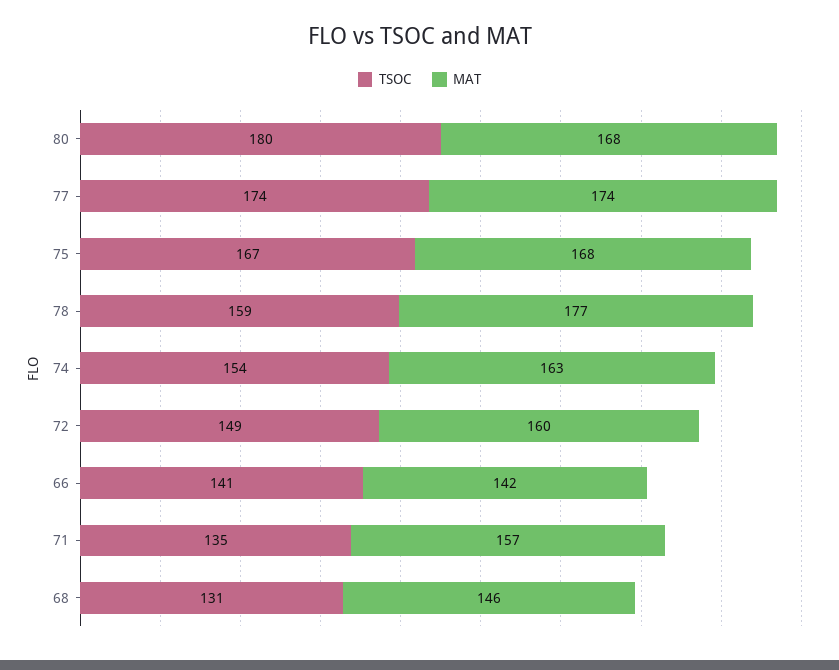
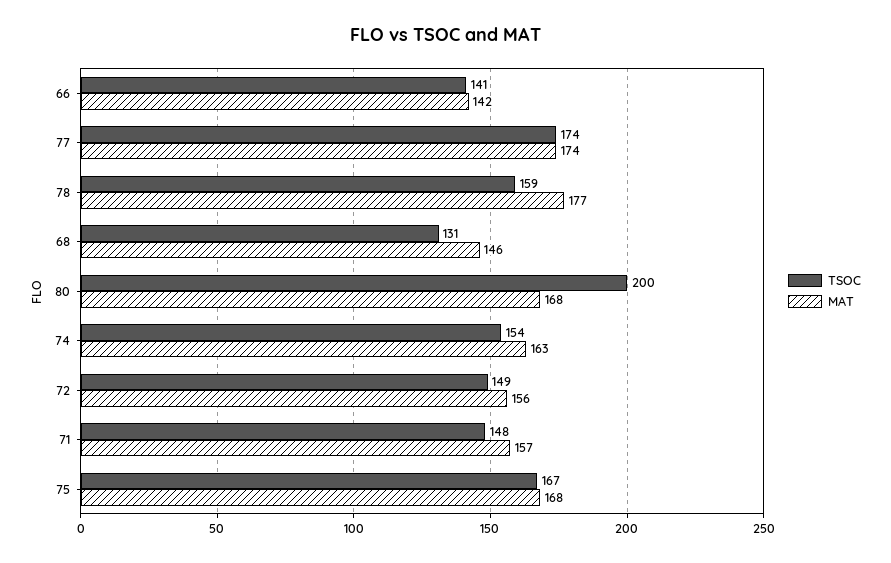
TSOC, 80: 180 -> 200
MAT, 72: 160 -> 156
TSOC, 71: 135 -> 148

